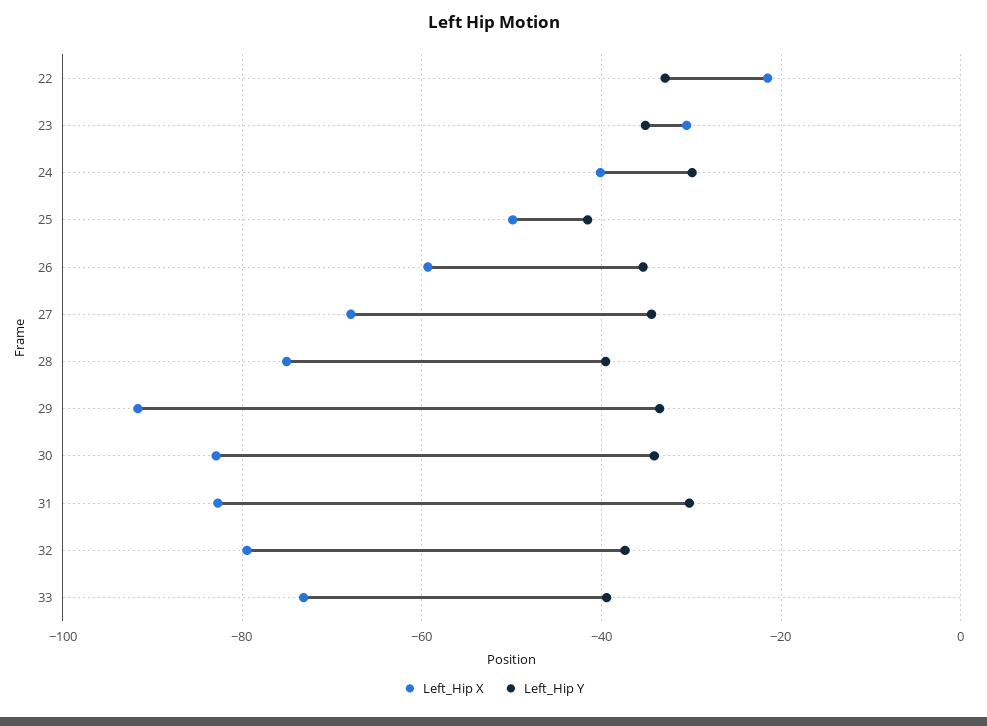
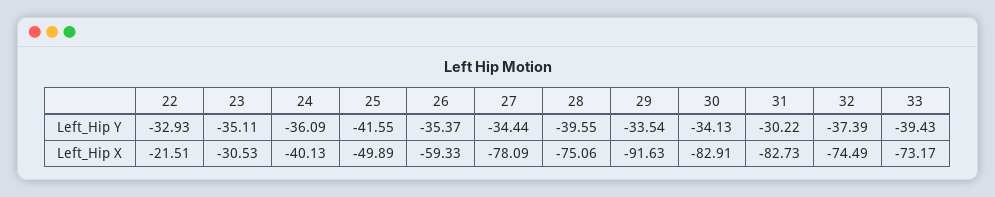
Left_Hip Y, 24: -30 -> -36.09
Left_Hip X, 27: -68 -> -78.09
Left_Hip X, 32: -80 -> -74.49

